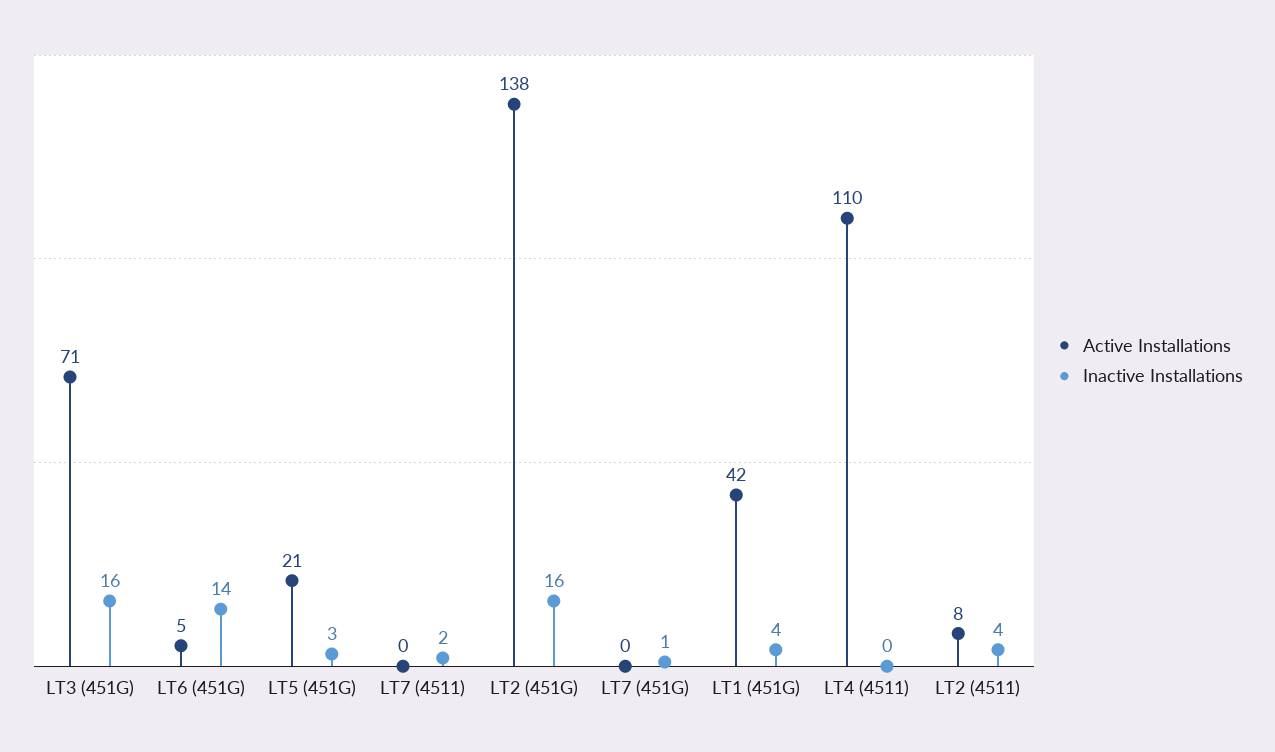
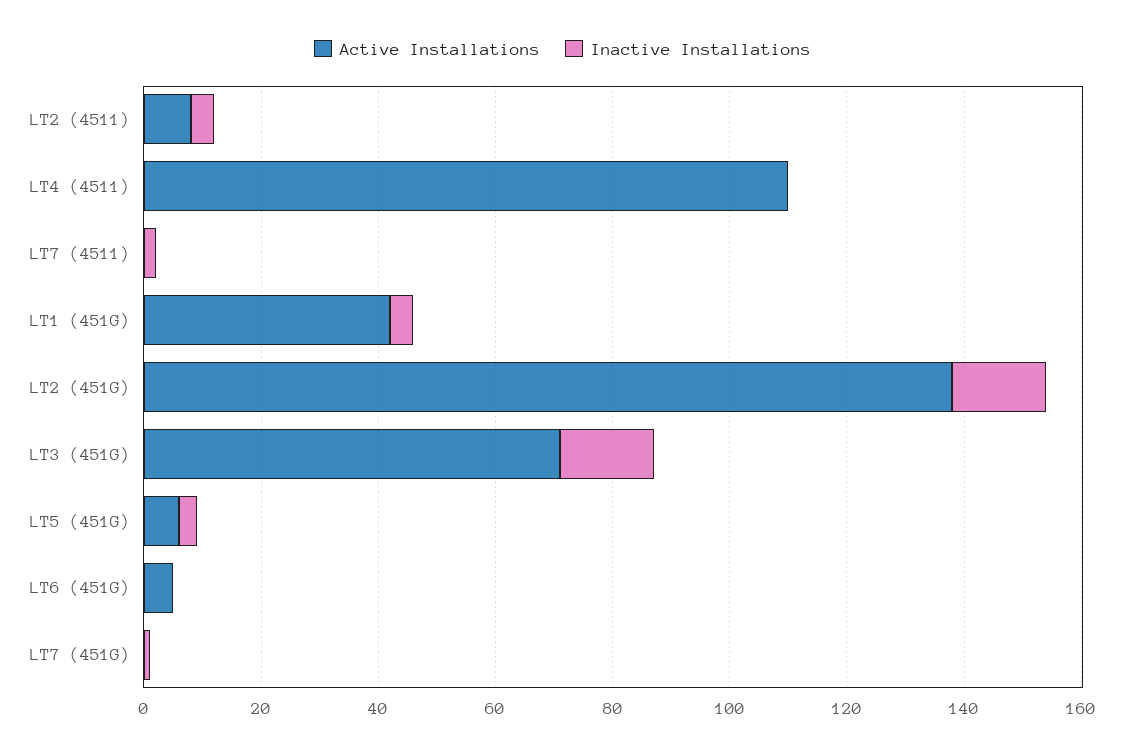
Inactive Installations, LT6 (451G): 14 -> 0
Active Installations, LT5 (451G): 21 -> 5

